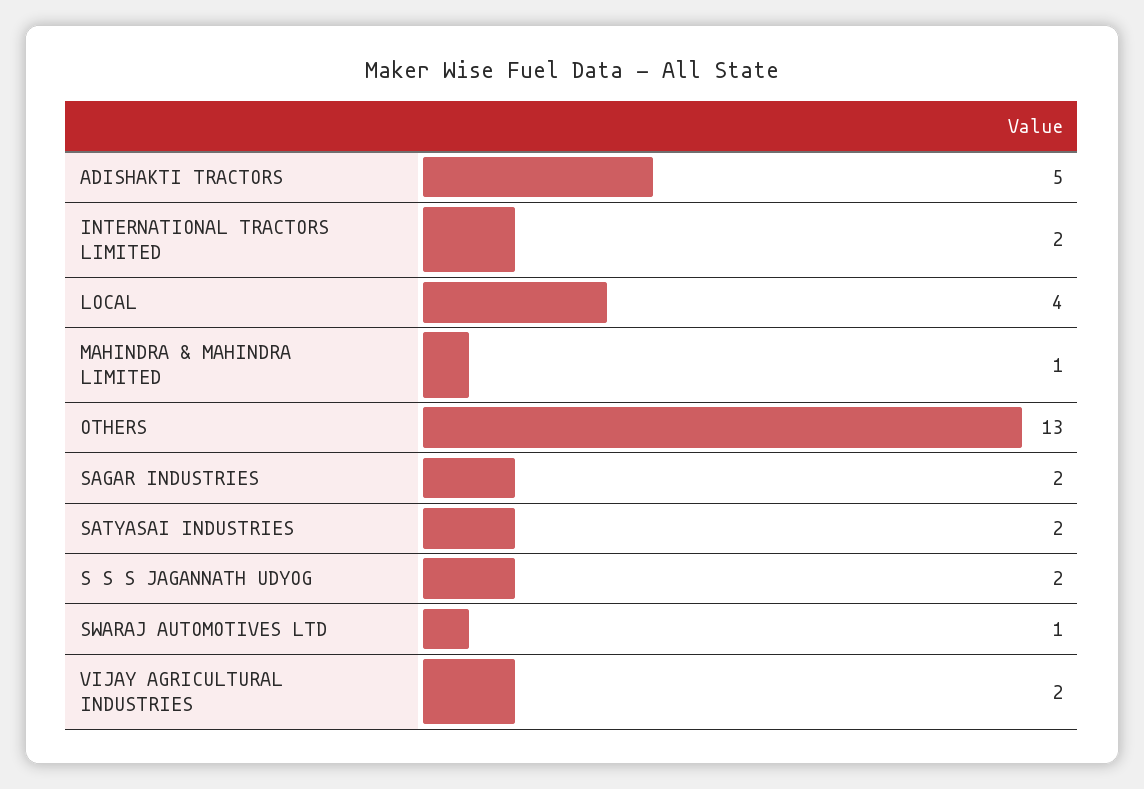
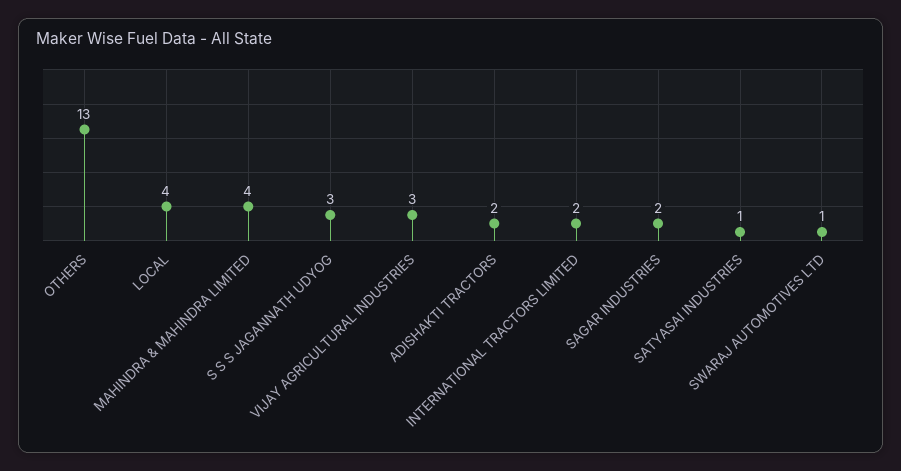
ADISHAKTI TRACTORS: 5 -> 2
MAHINDRA & MAHINDRA LIMITED: 1 -> 4
SATYASAI INDUSTRIES: 2 -> 1
S S S JAGANNATH UDYOG: 2 -> 3
VIJAY AGRICULTURAL INDUSTRIES: 2 -> 3

